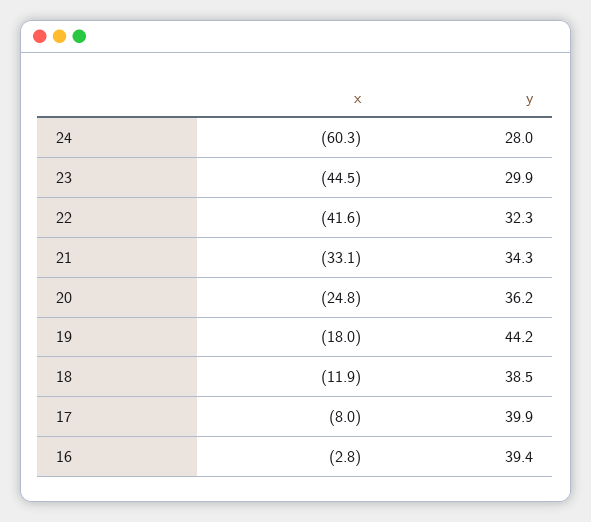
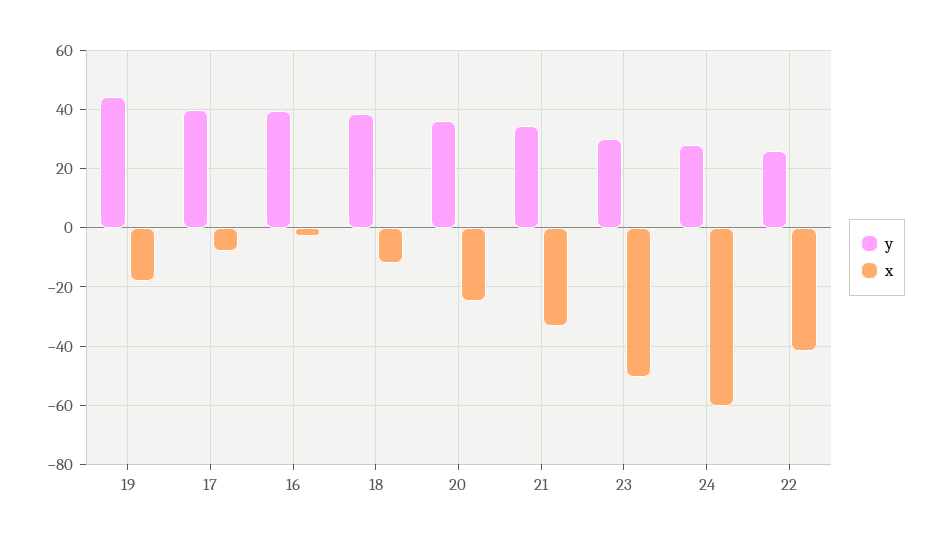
x, 23: -44.5 -> -50
y, 22: 32.3 -> 25

